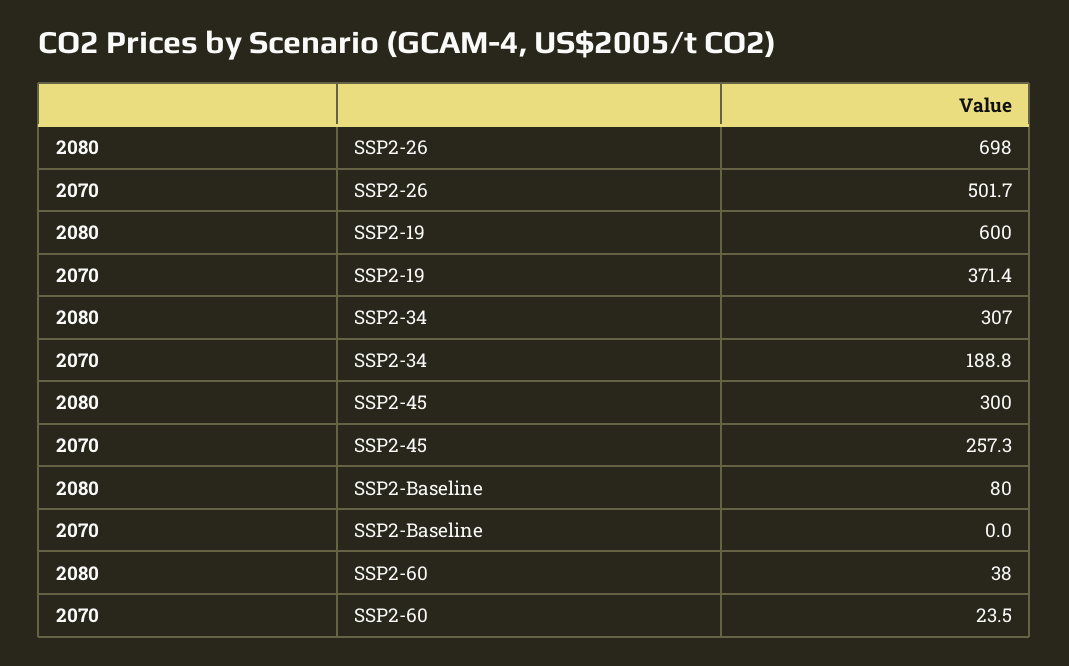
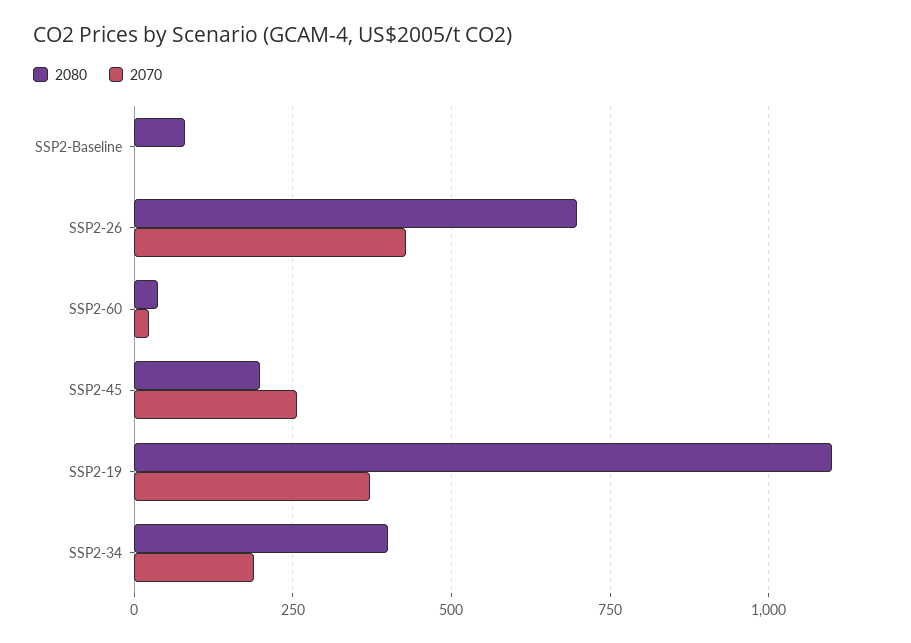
2070, SSP2-26: 501.7 -> 425
2080, SSP2-19: 600 -> 1100
2080, SSP2-34: 307 -> 400
2080, SSP2-45: 300 -> 200

